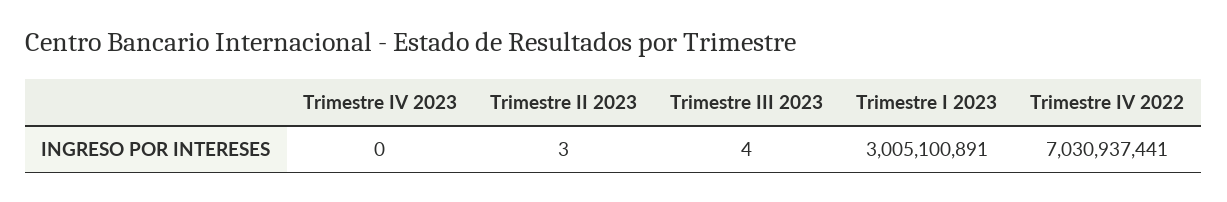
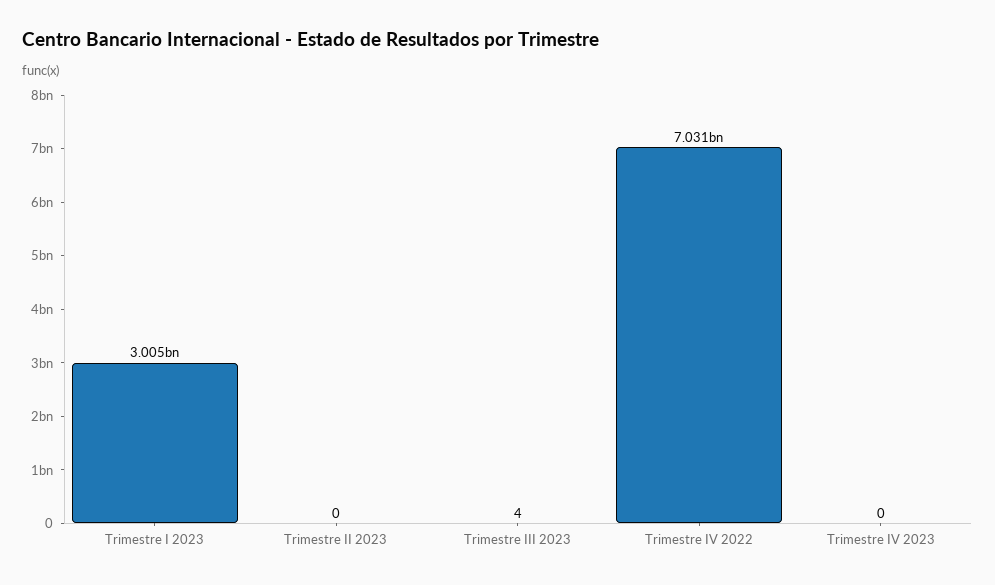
Trimestre II 2023: 3 -> 0

